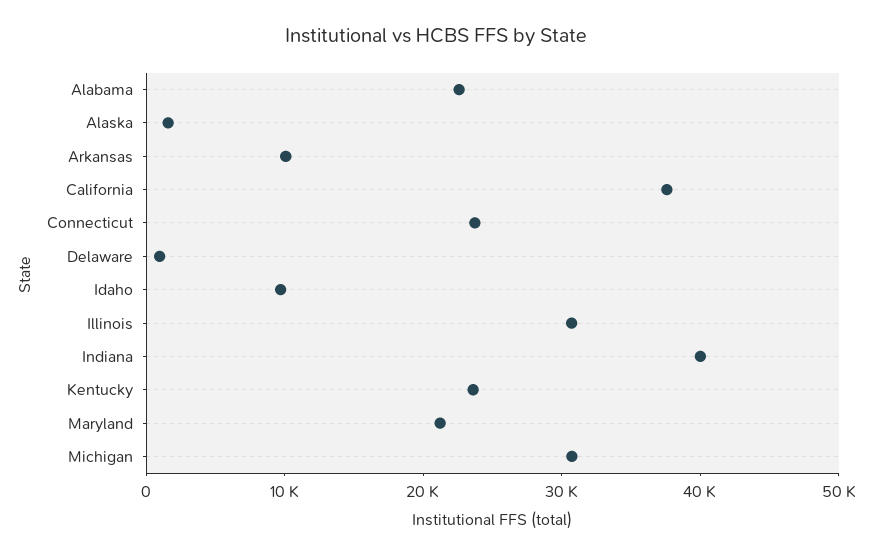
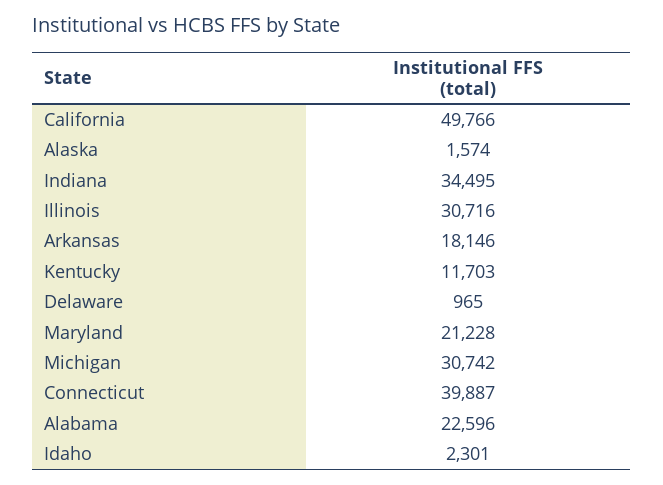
Arkansas: 10000 -> 18146
California: 38000 -> 49766
Connecticut: 24000 -> 39887
Idaho: 10000 -> 2301
Indiana: 40000 -> 34495
Kentucky: 24000 -> 11703

